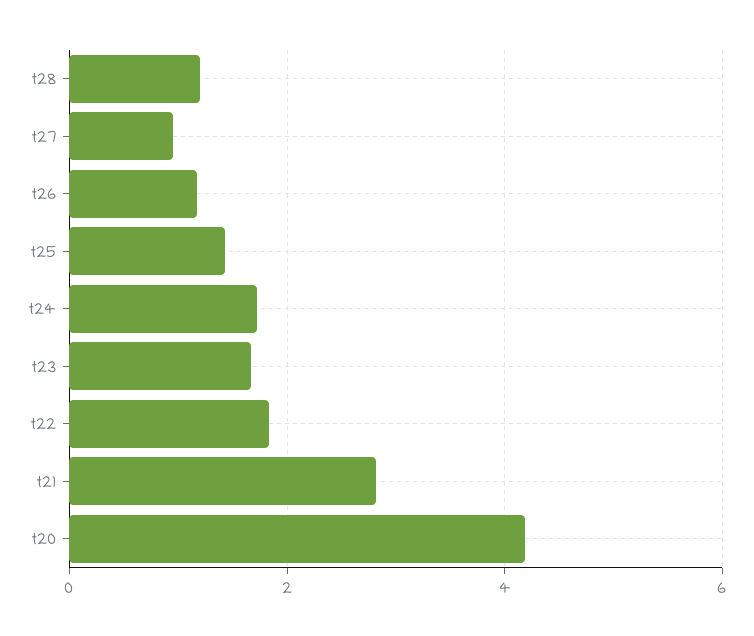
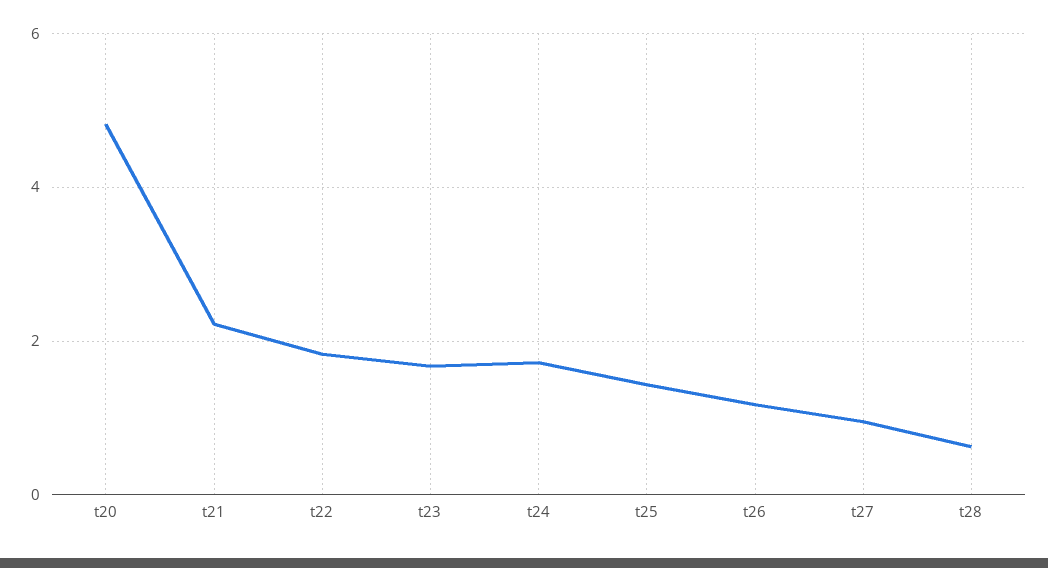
t28: 1.2 -> 0.6
t21: 2.8 -> 2.2
t20: 4.2 -> 4.8

